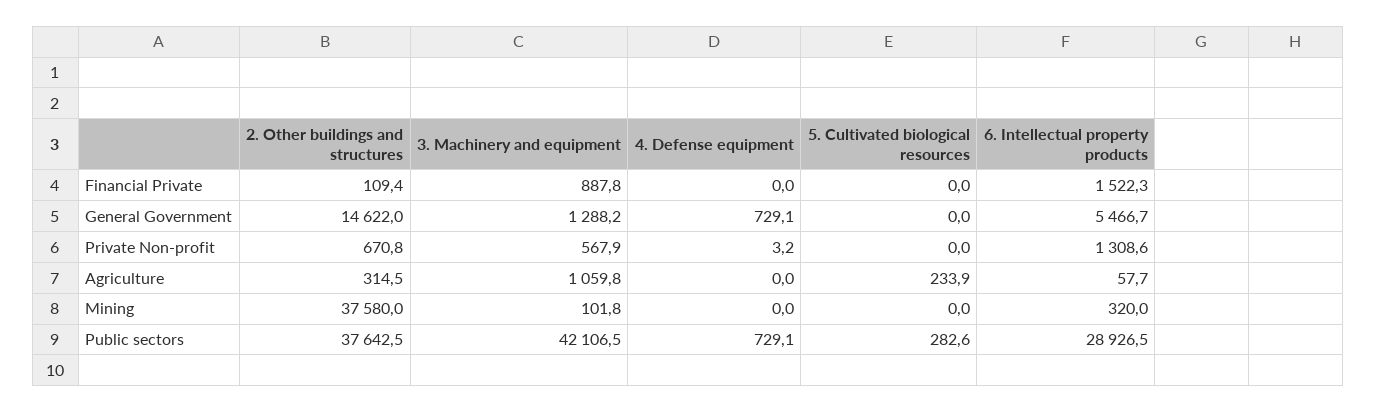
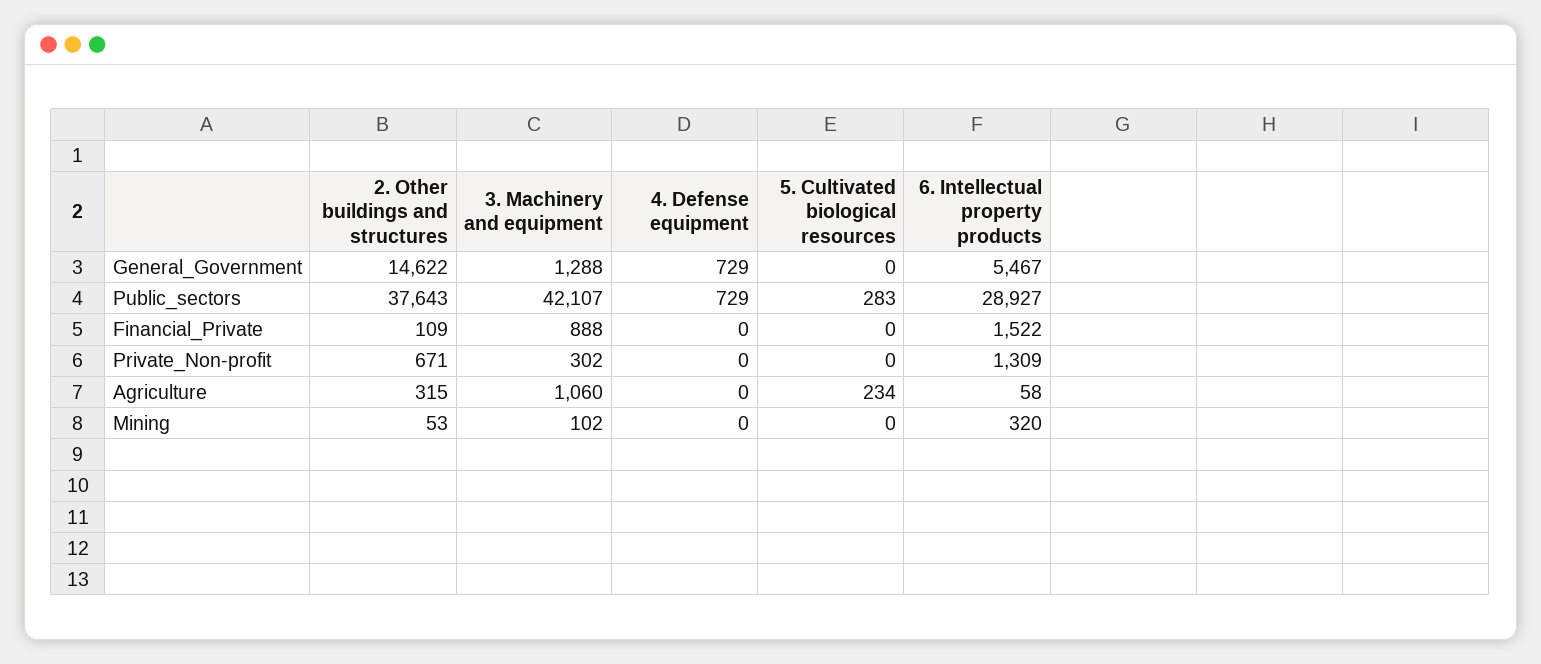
3. Machinery and equipment, Private Non-profit: 567.9 -> 302
4. Defense equipment, Private Non-profit: 3.2 -> 0
2. Other buildings and structures, Mining: 37580 -> 53

